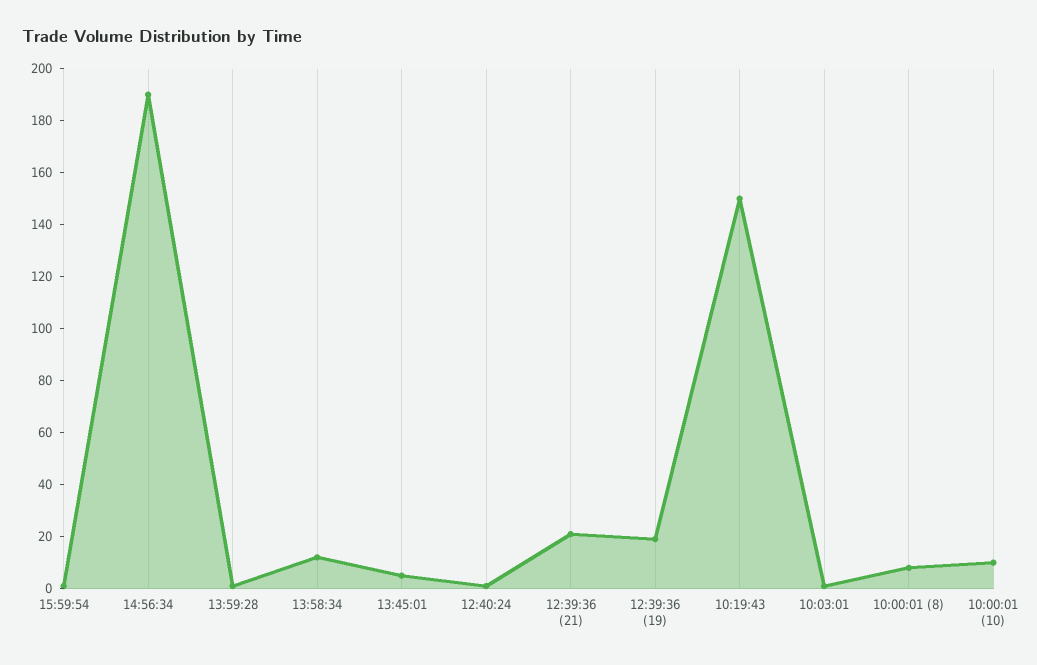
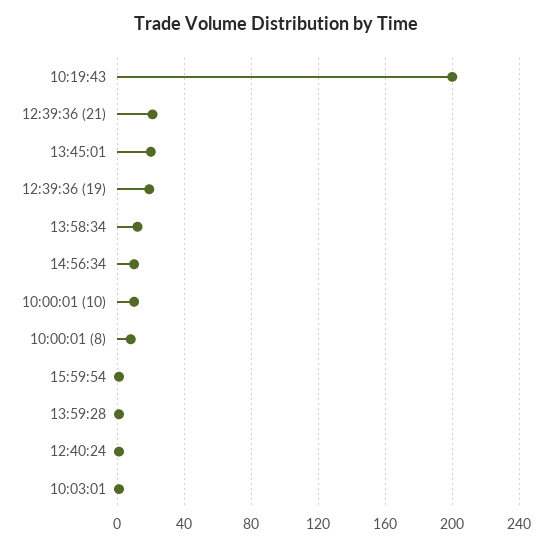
14:56:34: 190 -> 10
13:45:01: 5 -> 20
10:19:43: 150 -> 200

